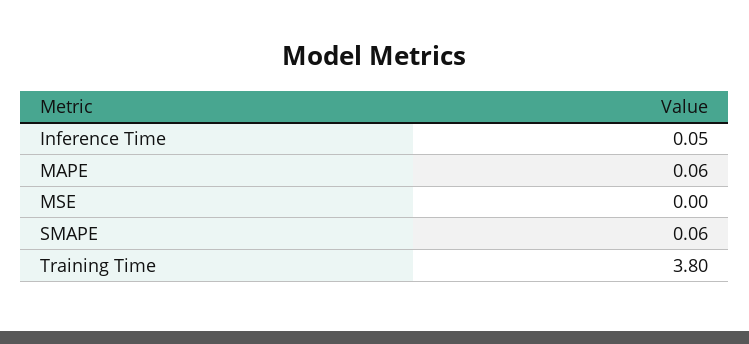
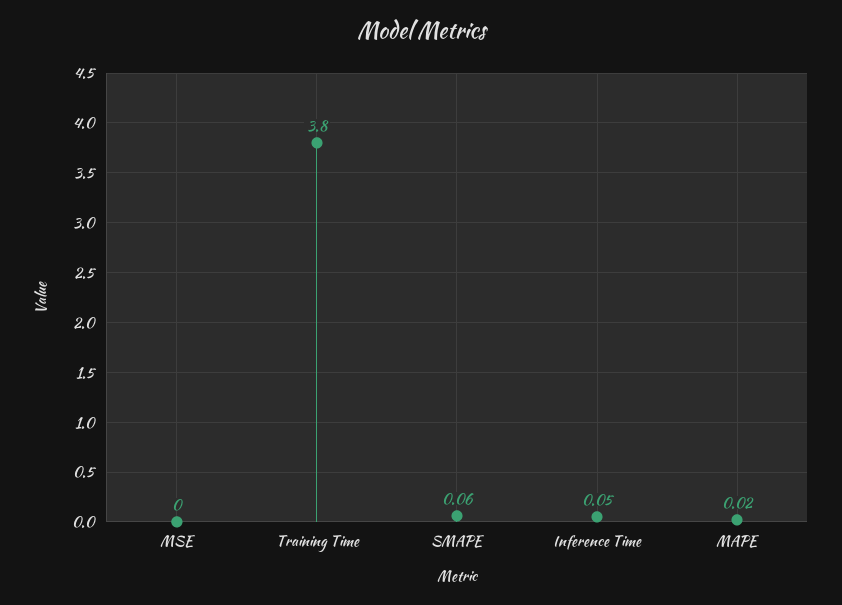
MAPE: 0.06 -> 0.02

